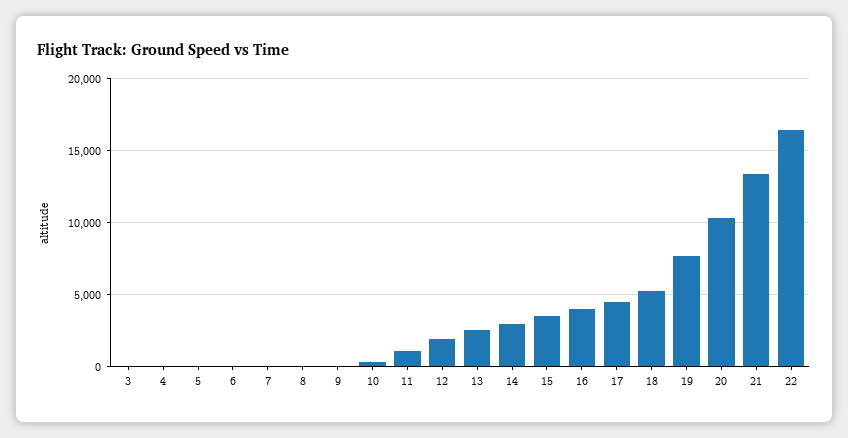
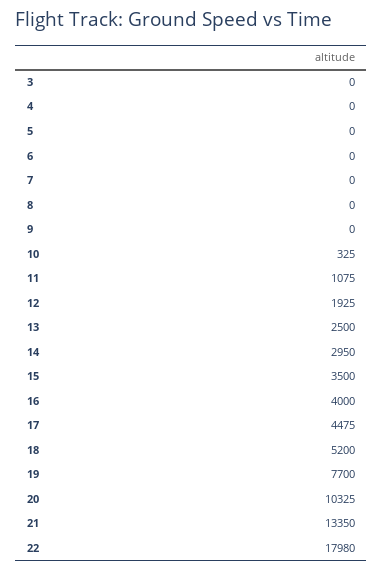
22: 16500 -> 17980

